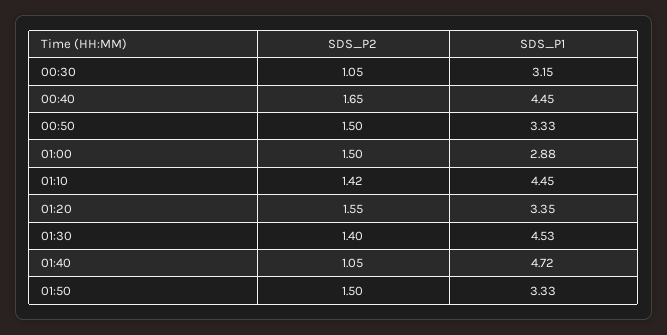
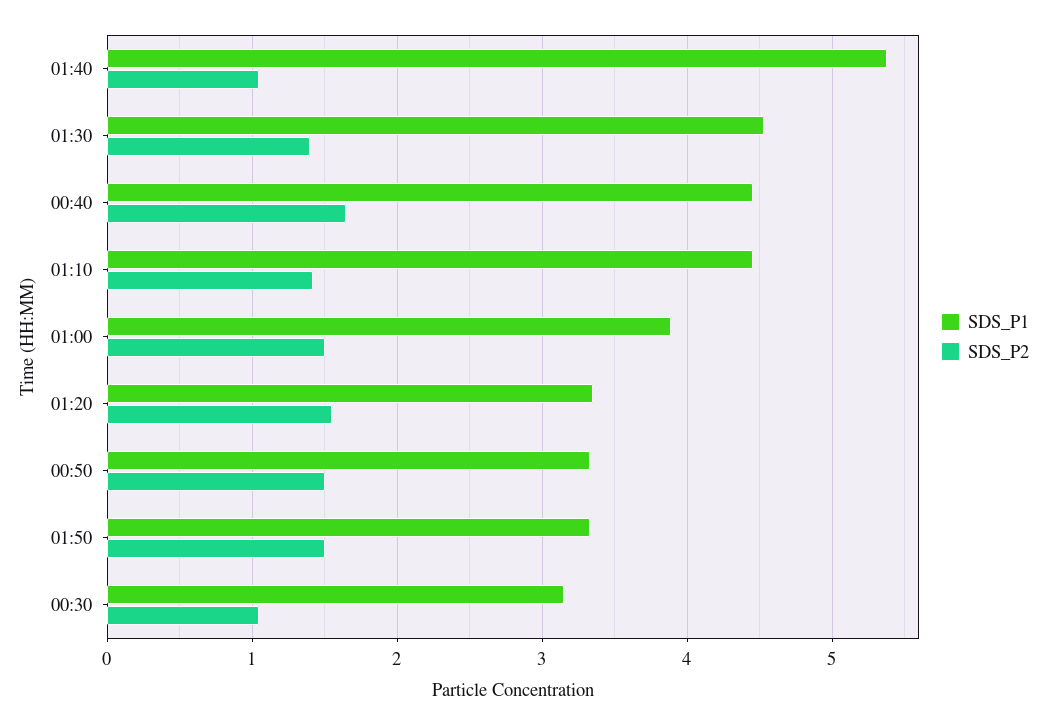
SDS_P1, 01:00: 2.88 -> 3.9
SDS_P1, 01:40: 4.72 -> 5.4

